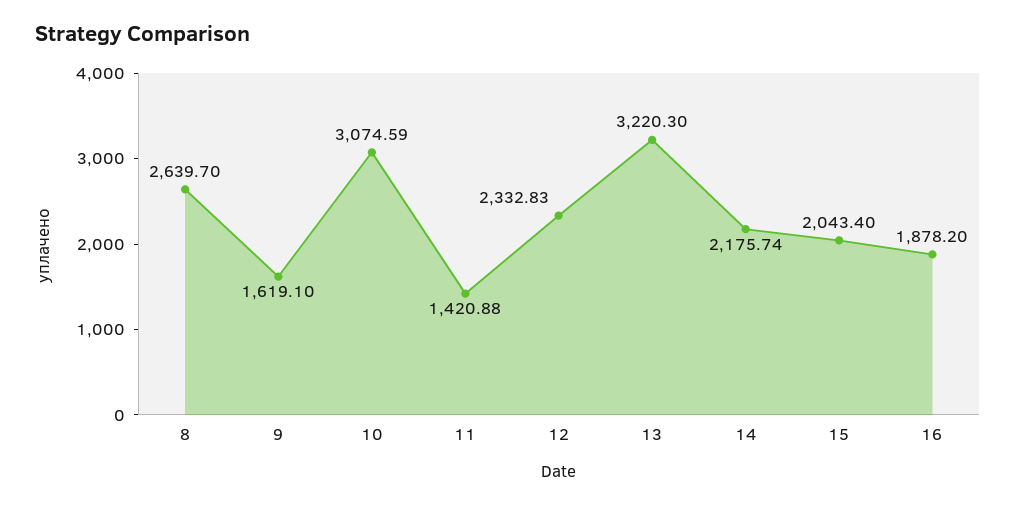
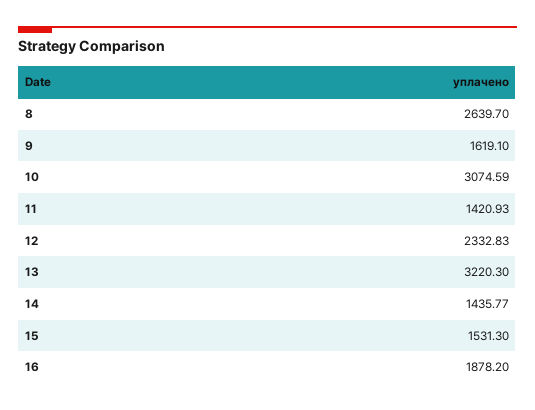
11: 1420.88 -> 1420.93
14: 2175.74 -> 1435.77
15: 2043.4 -> 1531.3

